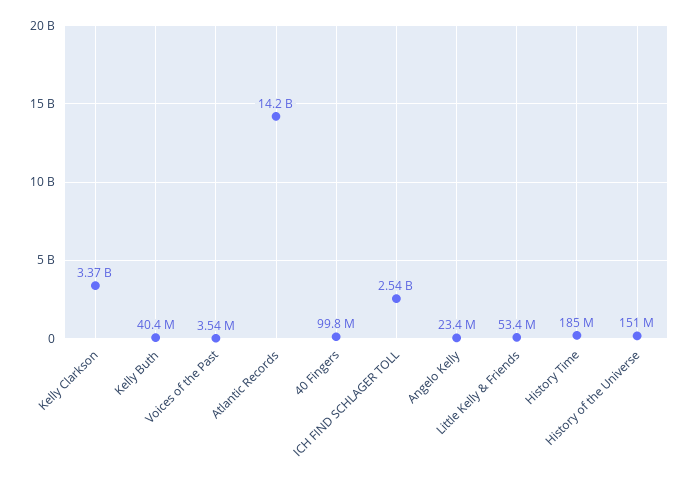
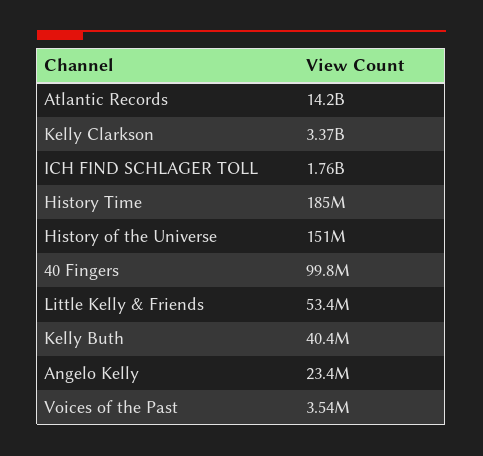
ICH FIND SCHLAGER TOLL: 2540000000 -> 1760000000

